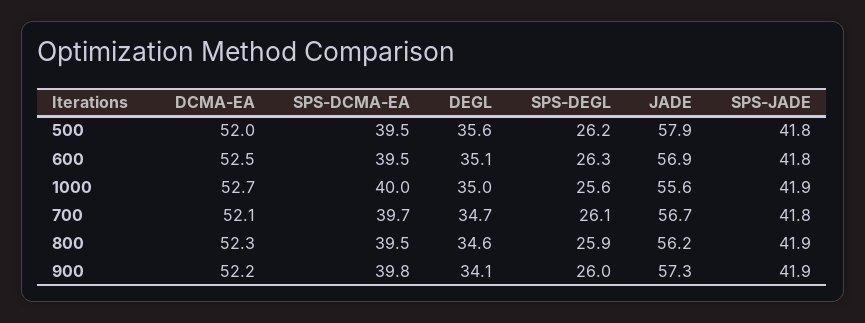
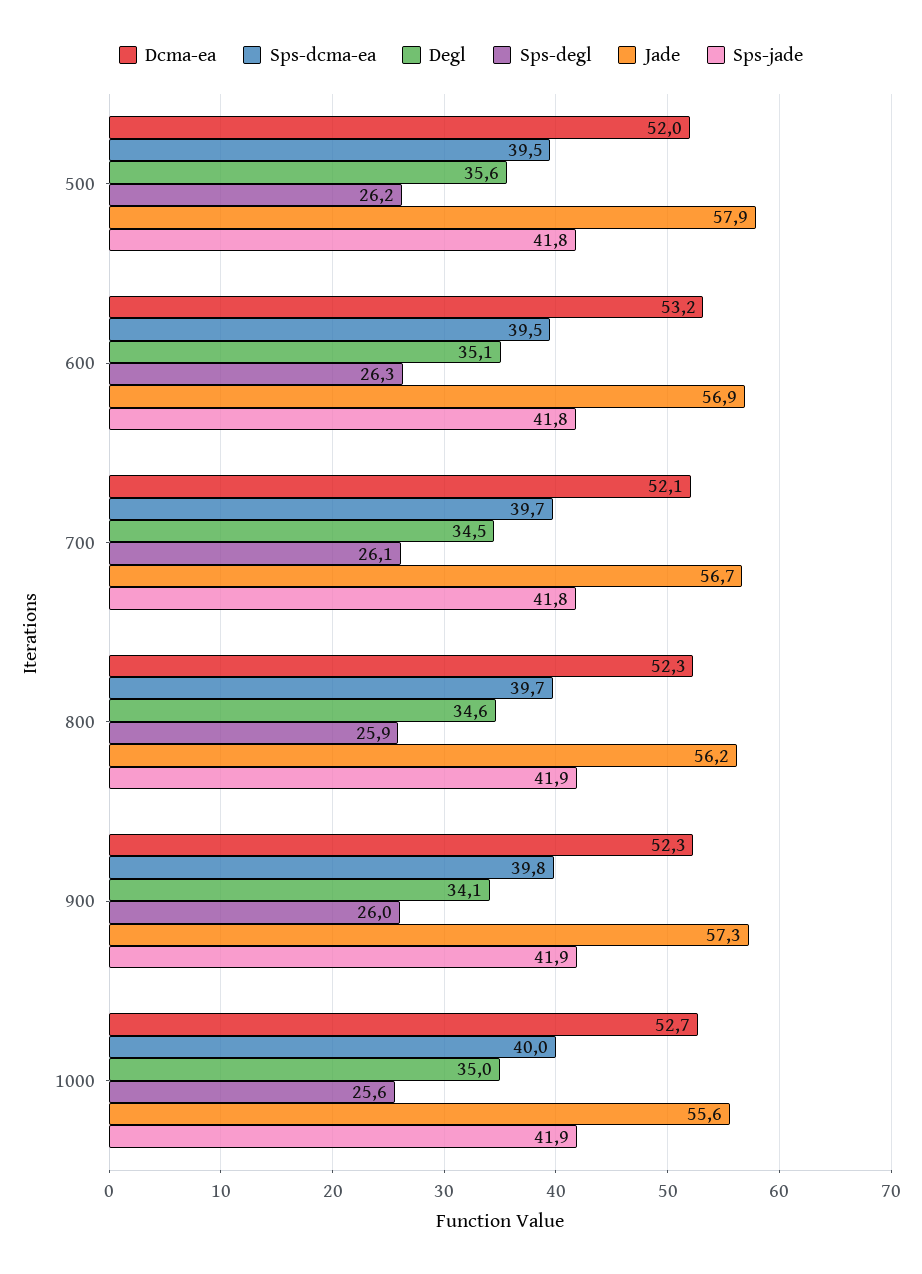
DCMA-EA, 600: 52.5 -> 53.2
DEGL, 700: 34.7 -> 34.5
SPS-DCMA-EA, 800: 39.5 -> 39.7
DCMA-EA, 900: 52.2 -> 52.3

